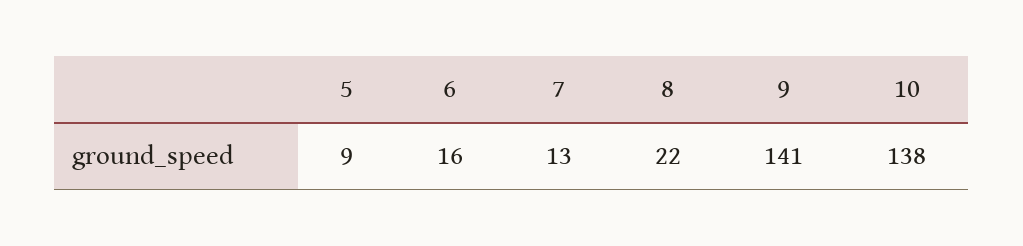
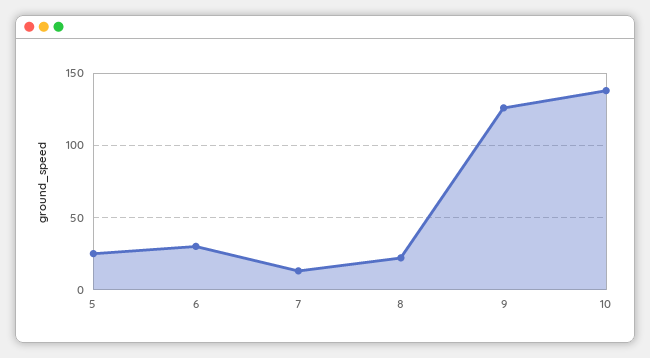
5: 9 -> 25
6: 16 -> 30
9: 141 -> 125

